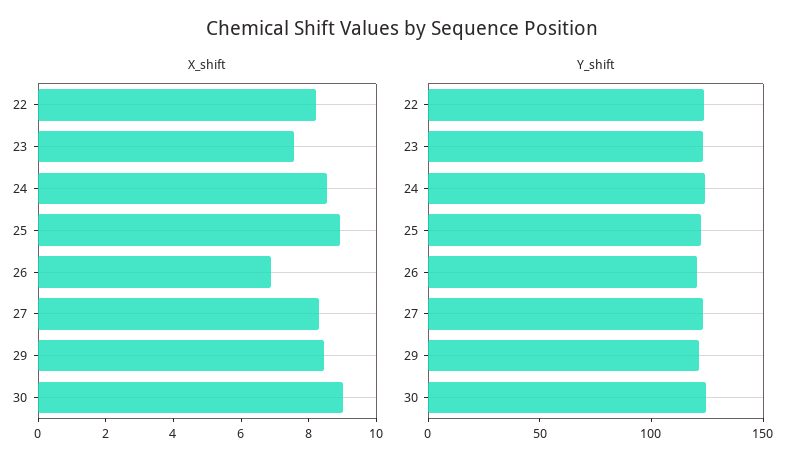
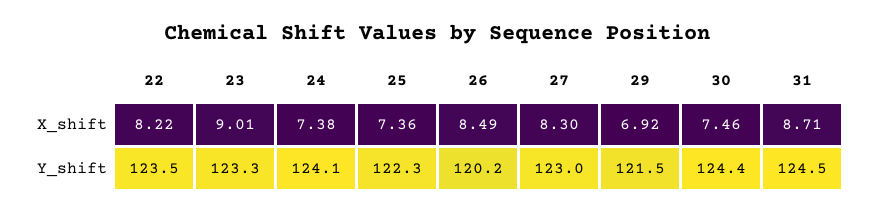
X_shift, 23: 7.5 -> 9.01
X_shift, 24: 8.5 -> 7.38
X_shift, 25: 9 -> 7.36
X_shift, 26: 7 -> 8.49
X_shift, 29: 8.5 -> 6.92
X_shift, 30: 9 -> 7.46
X_shift, 31: none -> 8.71
Y_shift, 31: none -> 124.5

